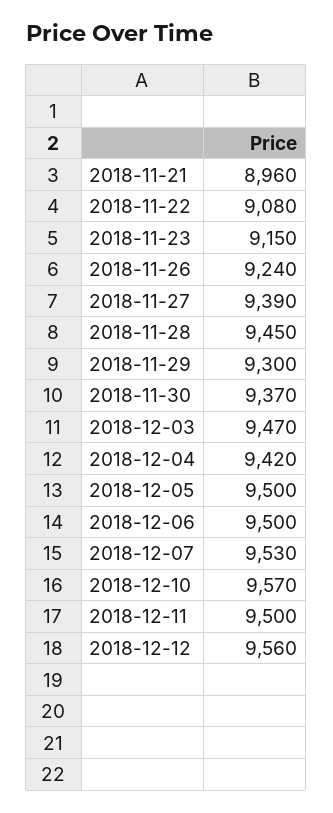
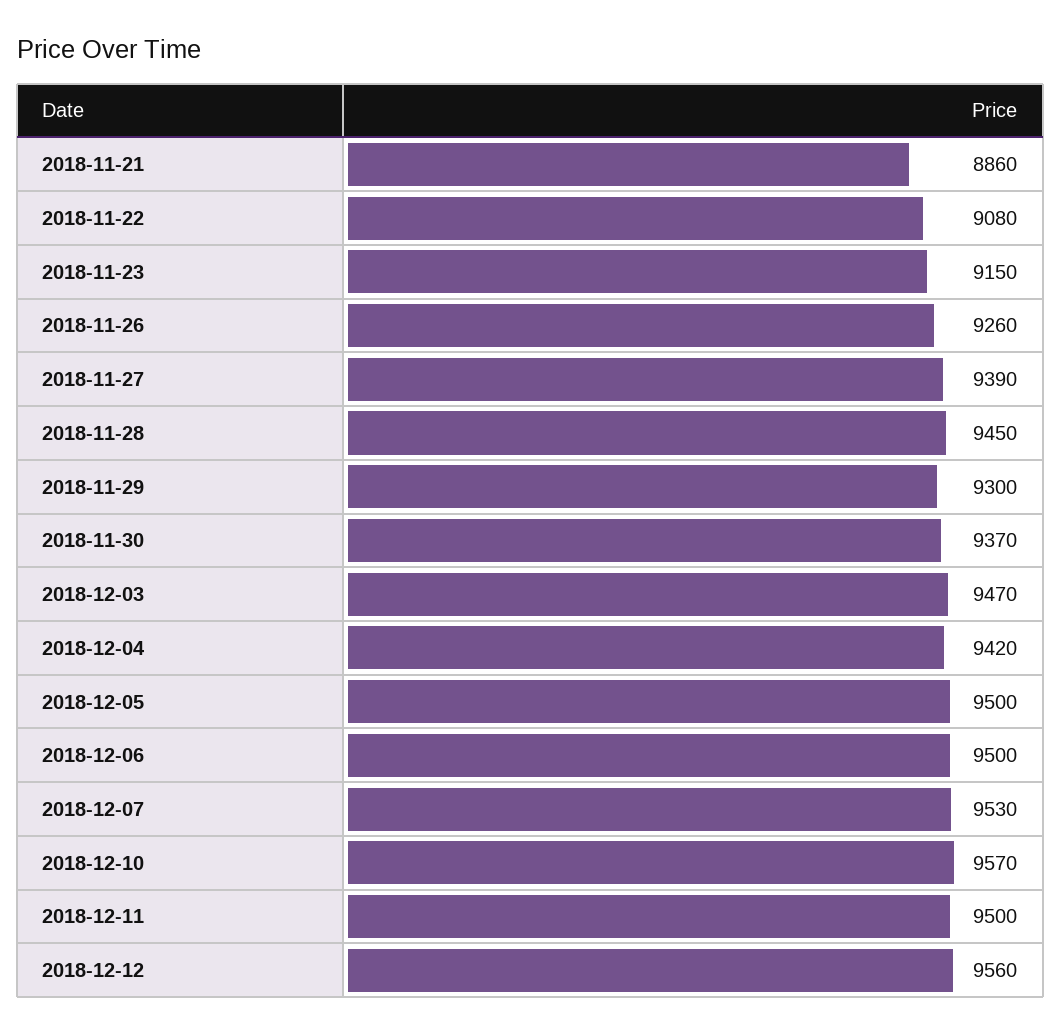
2018-11-21: 8960 -> 8860
2018-11-26: 9240 -> 9260

